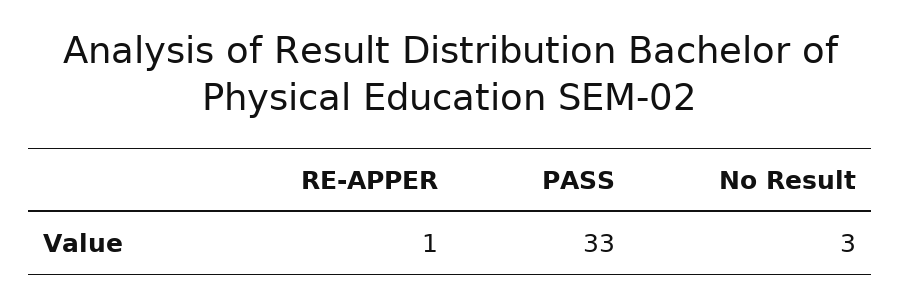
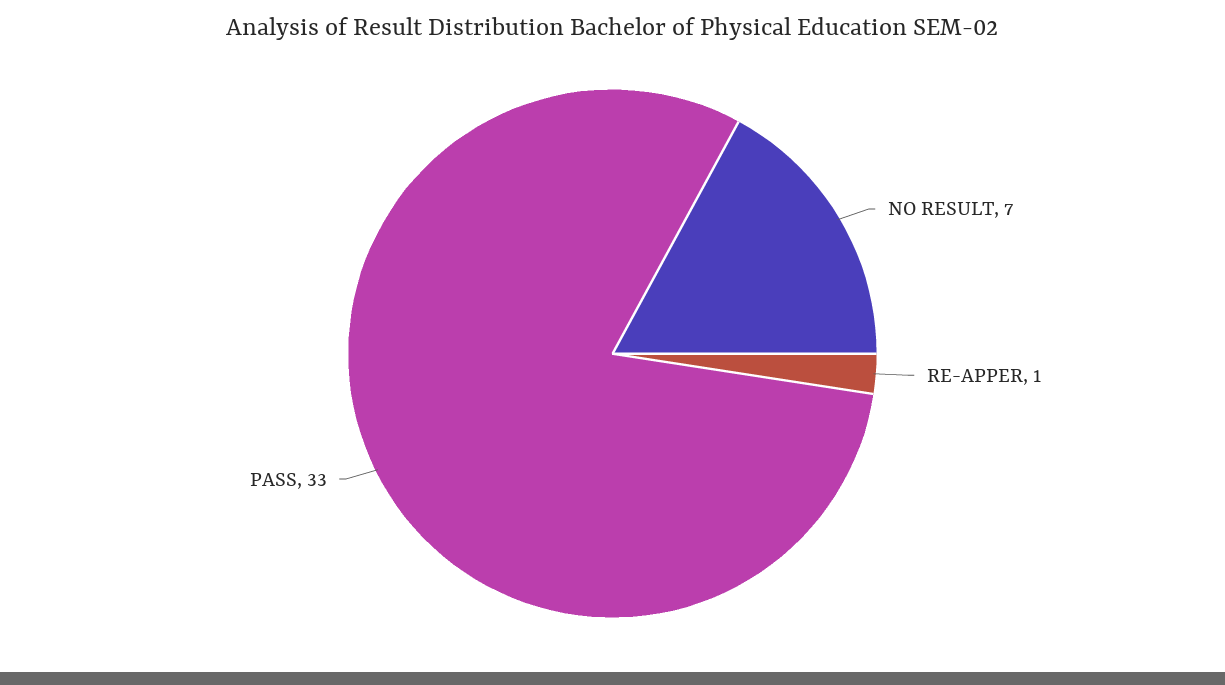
No Result: 3 -> 7

